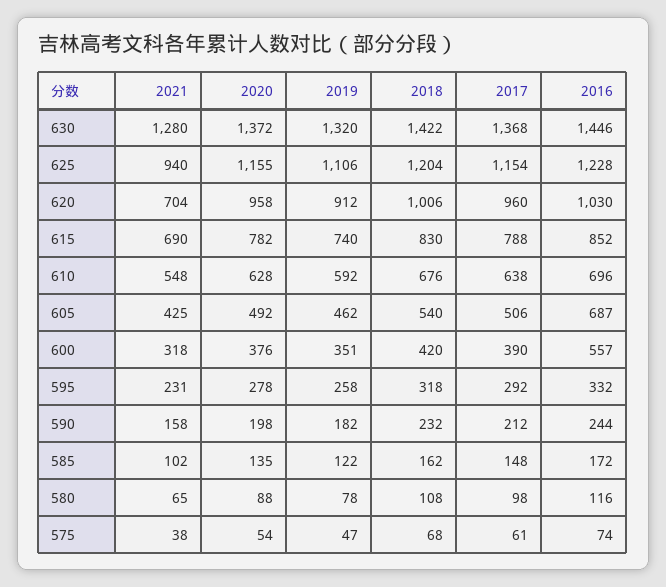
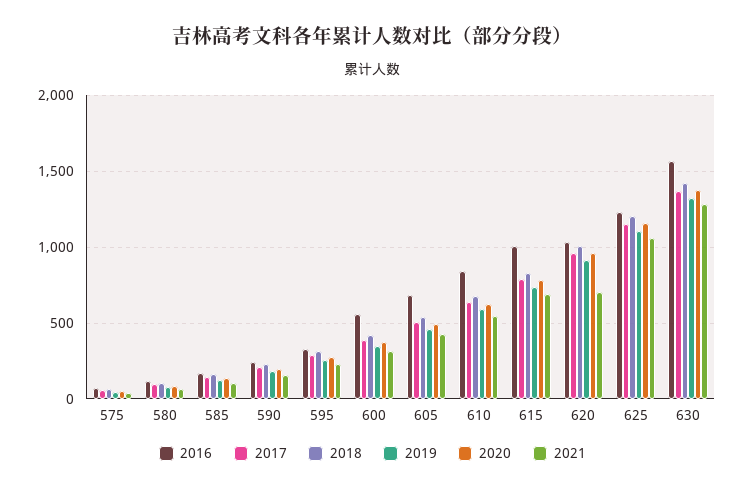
2016, 630: 1446 -> 1550
2021, 625: 940 -> 1050
2016, 615: 852 -> 1000
2016, 610: 696 -> 850

